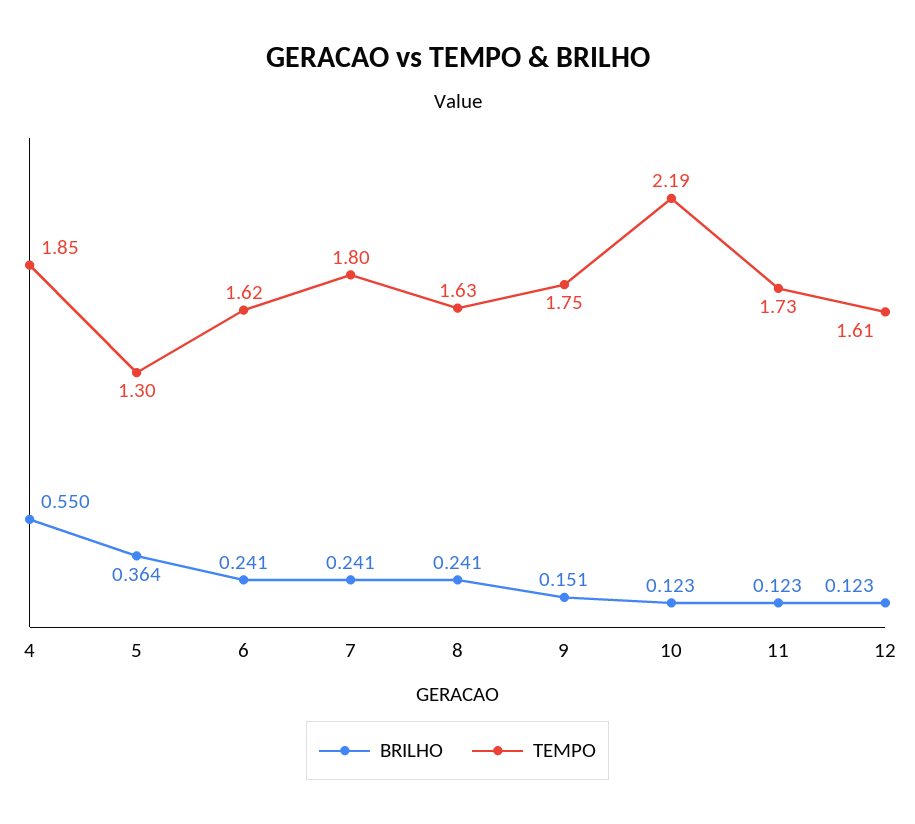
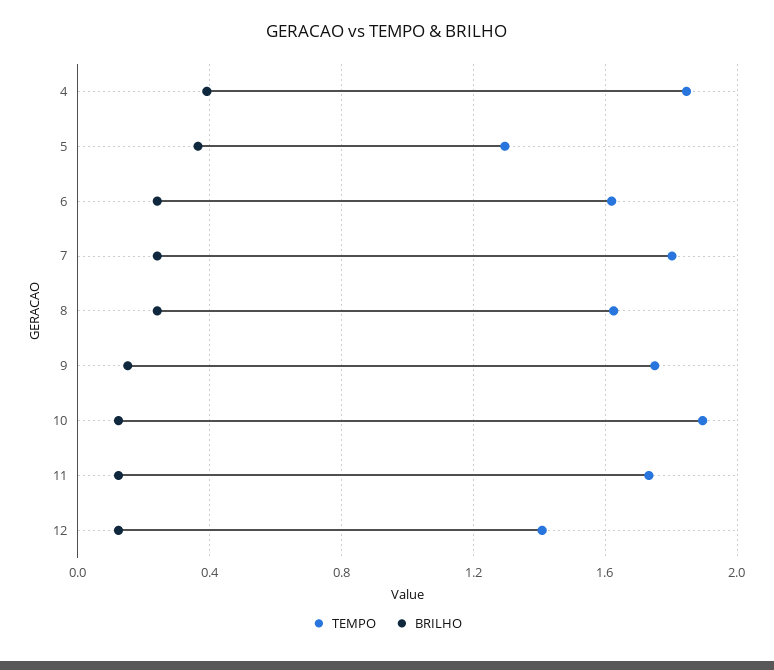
BRILHO, 4: 0.55 -> 0.4
TEMPO, 10: 2.19 -> 1.9
TEMPO, 12: 1.61 -> 1.4

